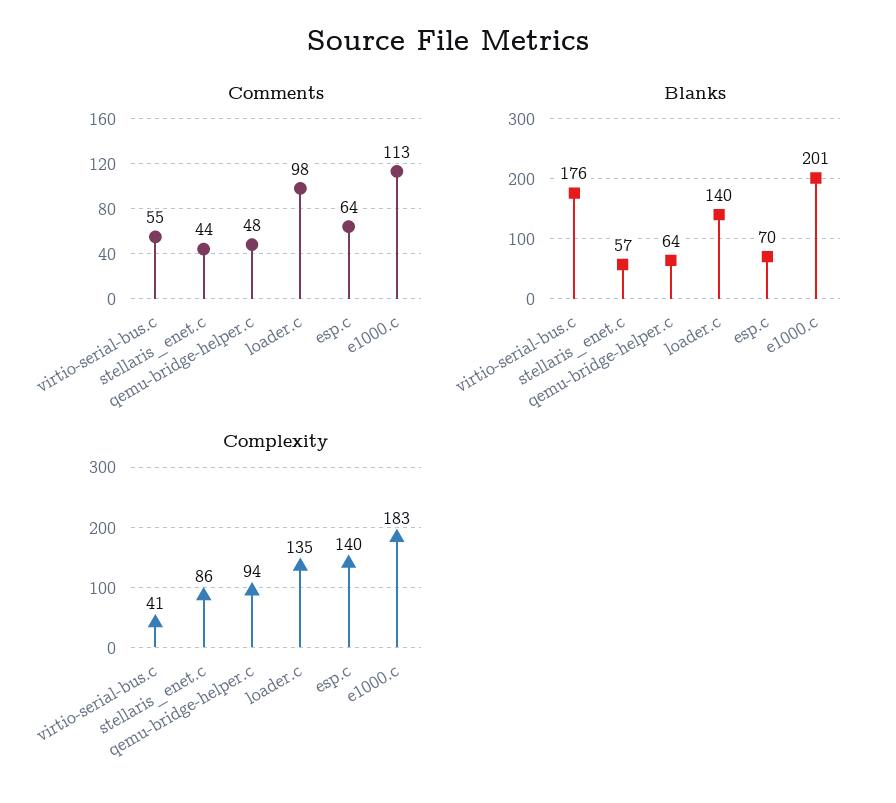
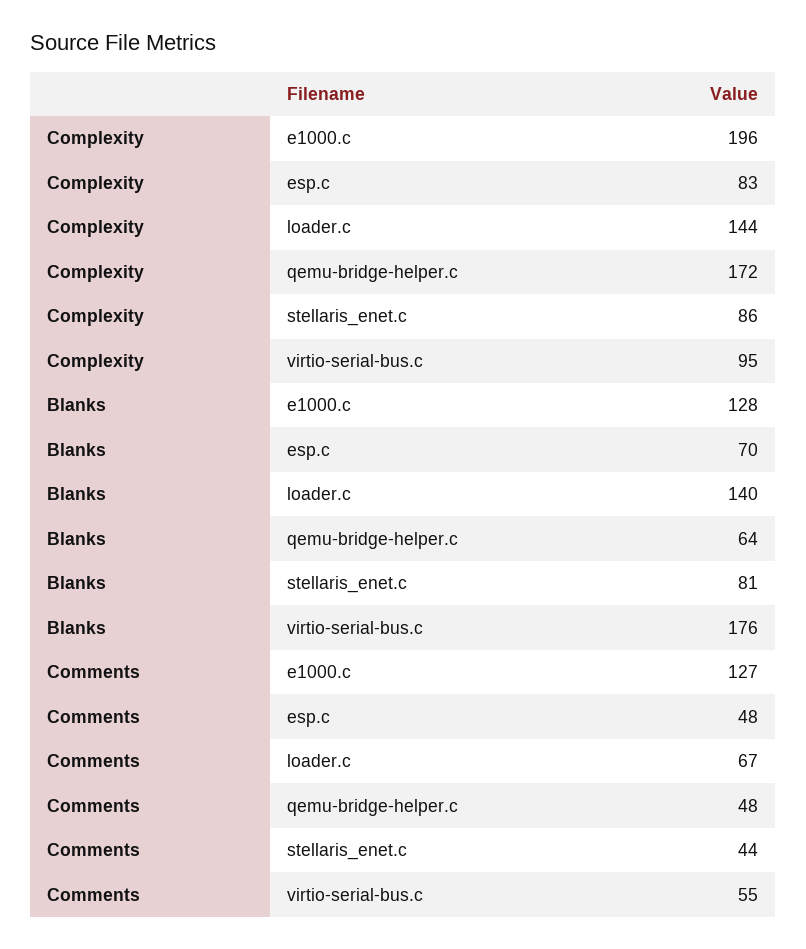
Comments, loader.c: 98 -> 67
Comments, esp.c: 64 -> 48
Comments, e1000.c: 113 -> 127
Blanks, stellaris_enet.c: 57 -> 81
Blanks, e1000.c: 201 -> 128
Complexity, virtio-serial-bus.c: 41 -> 95
Complexity, qemu-bridge-helper.c: 94 -> 172
Complexity, loader.c: 135 -> 144
Complexity, esp.c: 140 -> 83
Complexity, e1000.c: 183 -> 196

